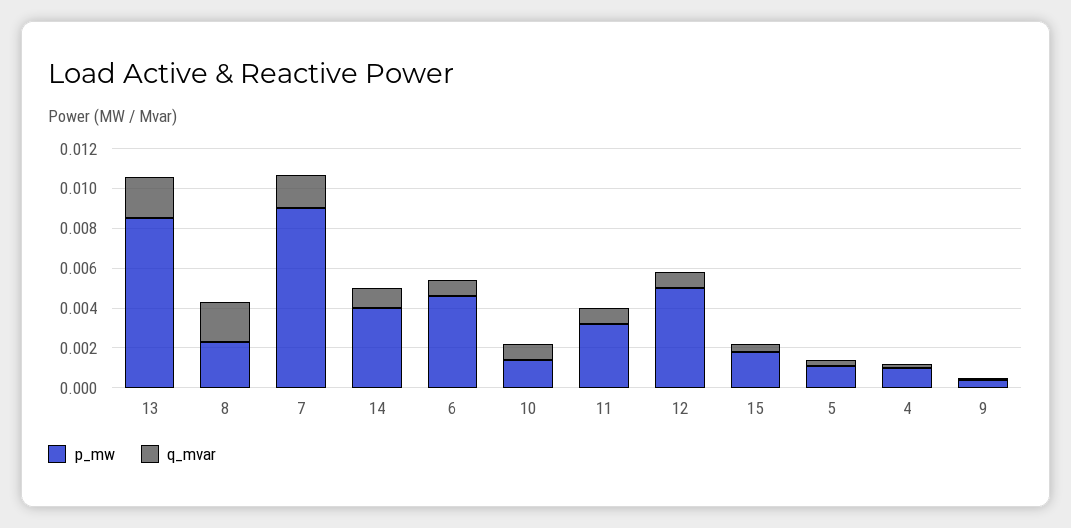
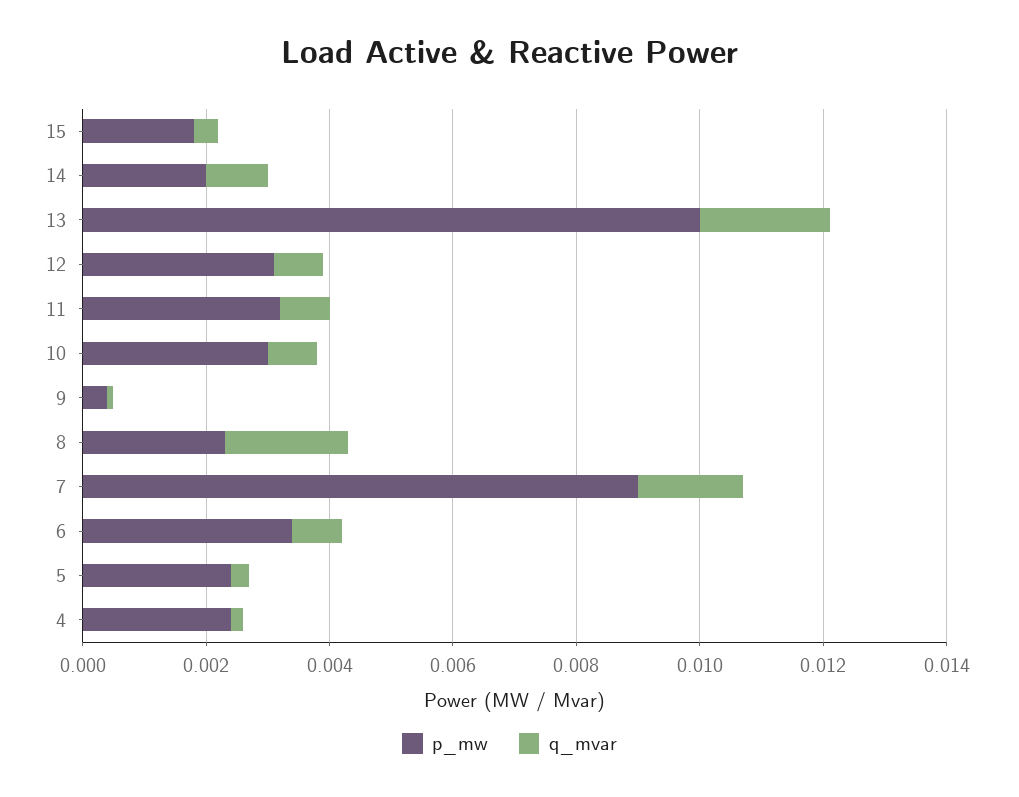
p_mw, 13: 0.0085 -> 0.01
p_mw, 14: 0.004 -> 0.002
p_mw, 6: 0.0045 -> 0.0035
p_mw, 10: 0.0015 -> 0.003
p_mw, 12: 0.005 -> 0.003
p_mw, 5: 0.001 -> 0.0025
p_mw, 4: 0.001 -> 0.0025

